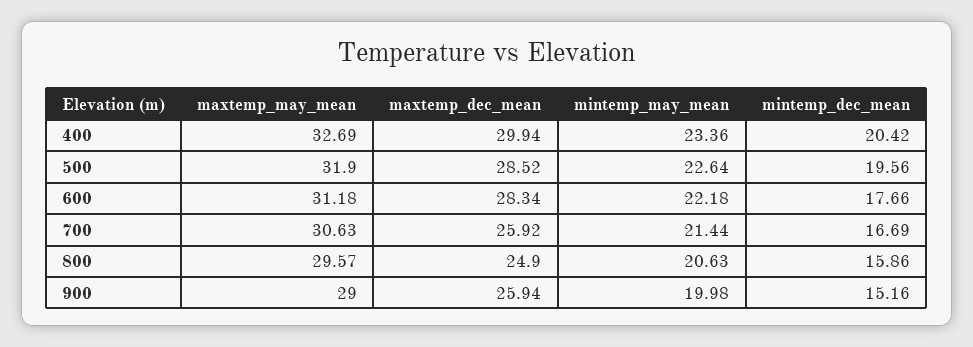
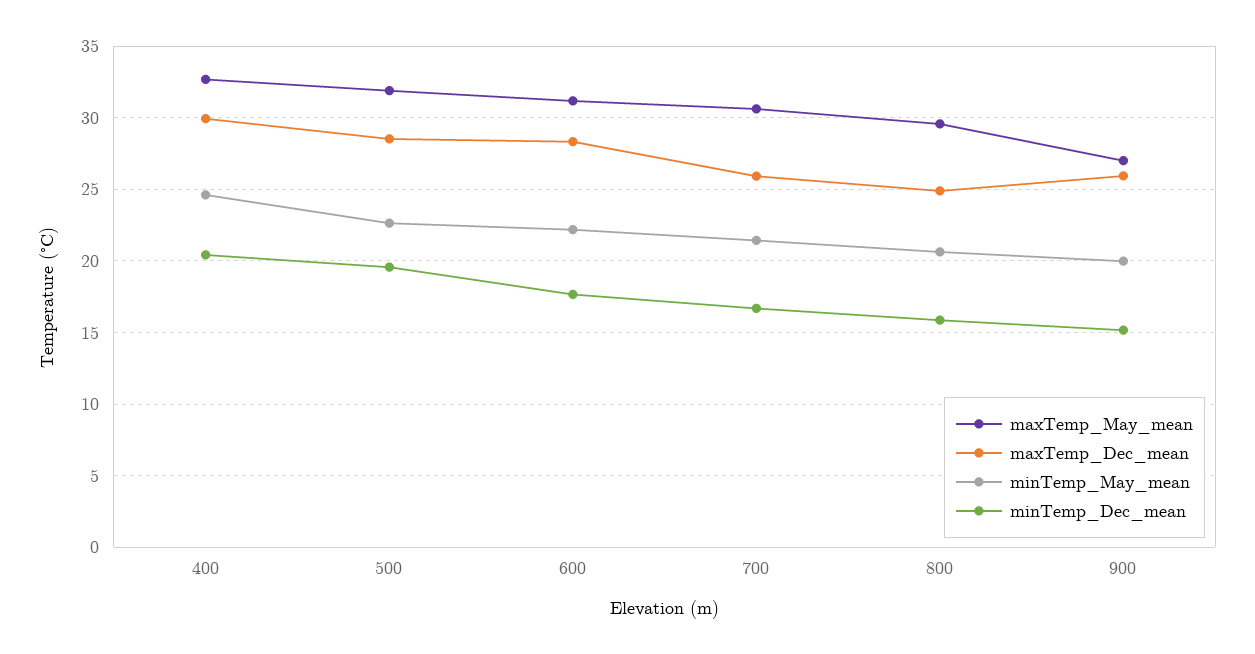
mintemp_may_mean, 400: 23.36 -> 24.5
maxtemp_may_mean, 900: 29 -> 27

